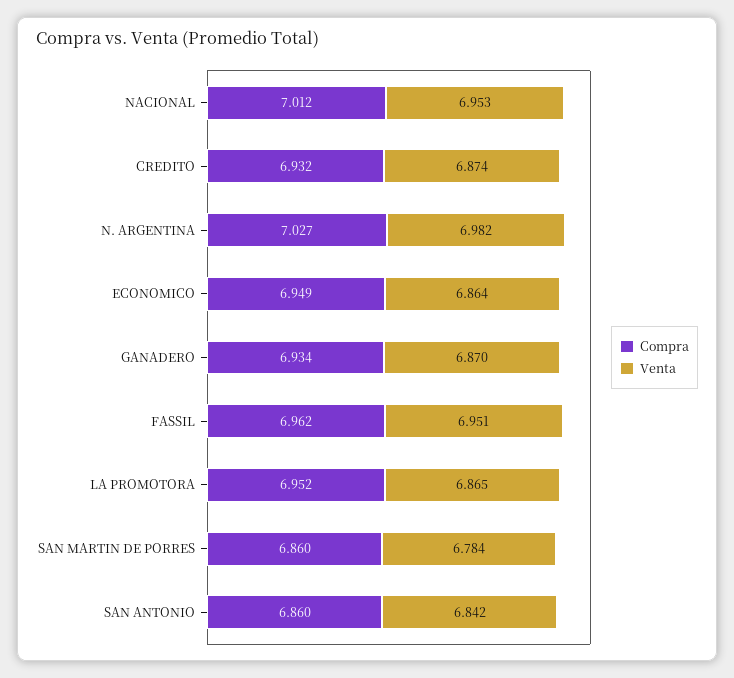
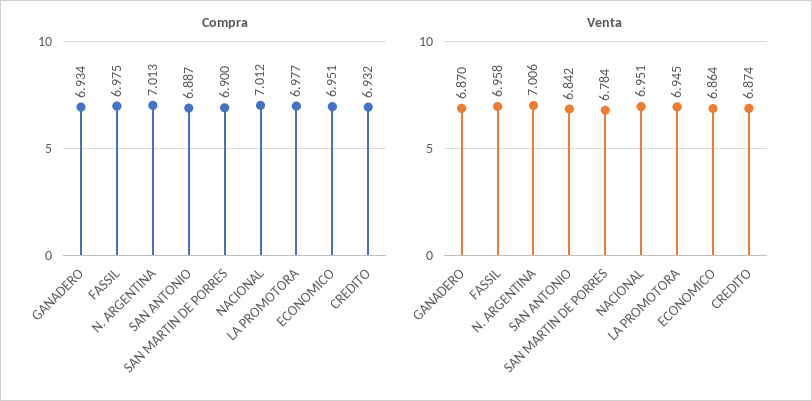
Venta, NACIONAL: 6.953 -> 6.951
Compra, N. ARGENTINA: 7.027 -> 7.013
Venta, N. ARGENTINA: 6.982 -> 7.006
Compra, ECONOMICO: 6.949 -> 6.951
Compra, FASSIL: 6.962 -> 6.975
Venta, FASSIL: 6.951 -> 6.958
Compra, LA PROMOTORA: 6.952 -> 6.977
Venta, LA PROMOTORA: 6.865 -> 6.945
Compra, SAN MARTIN DE PORRES: 6.86 -> 6.9
Compra, SAN ANTONIO: 6.86 -> 6.887

